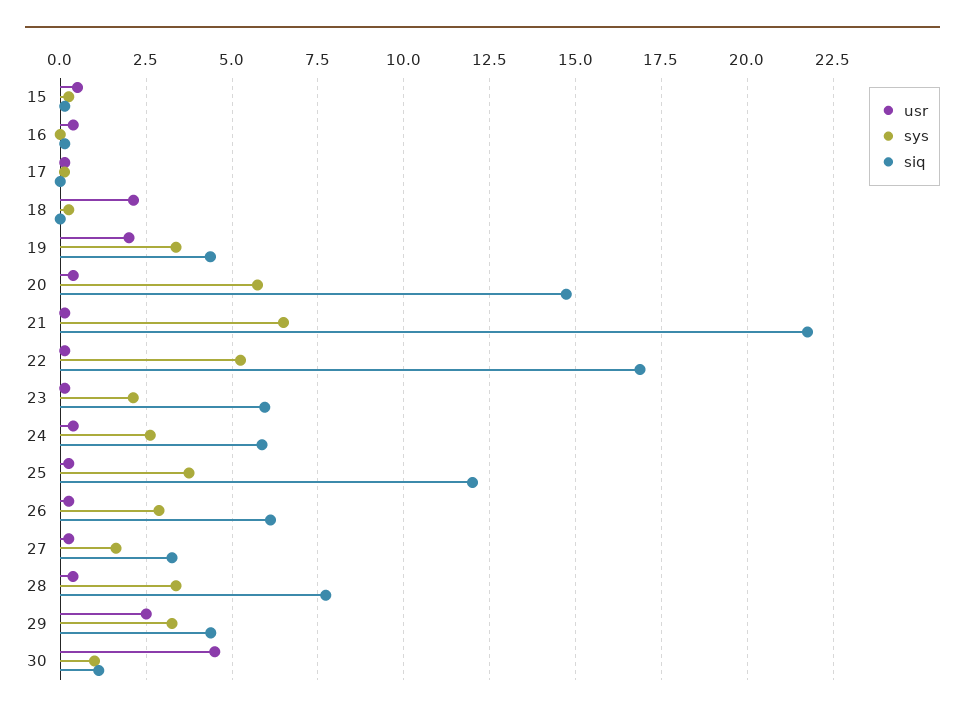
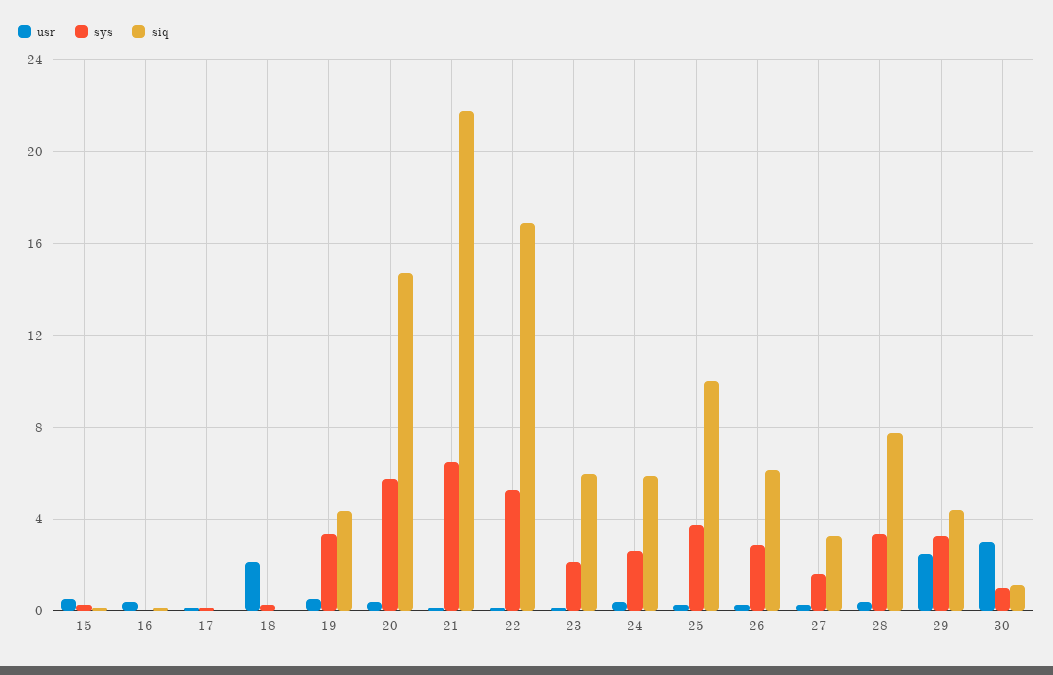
usr, 19: 2 -> 0.5
siq, 25: 12 -> 10
usr, 30: 4.5 -> 3

